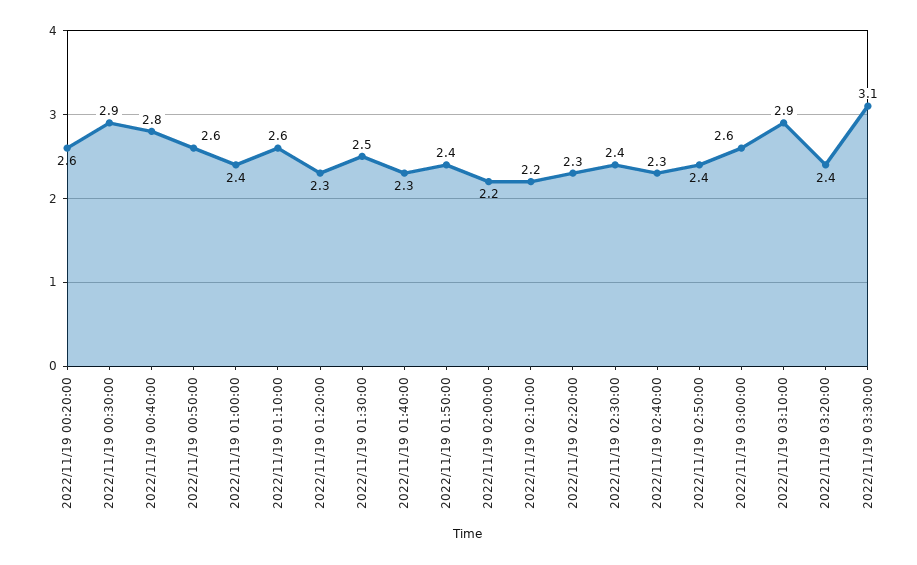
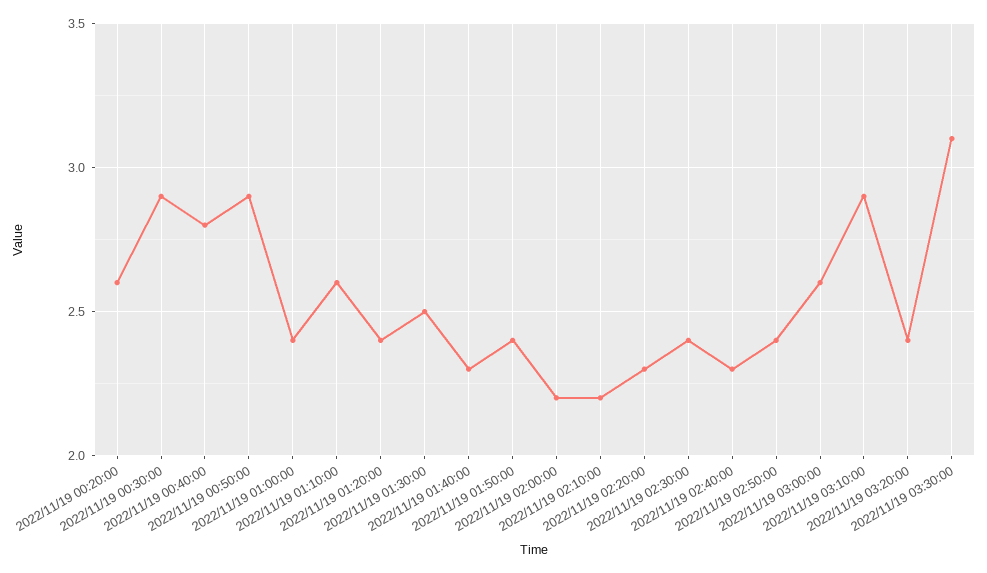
2022/11/19 00:50:00: 2.6 -> 2.9
2022/11/19 01:20:00: 2.3 -> 2.4

